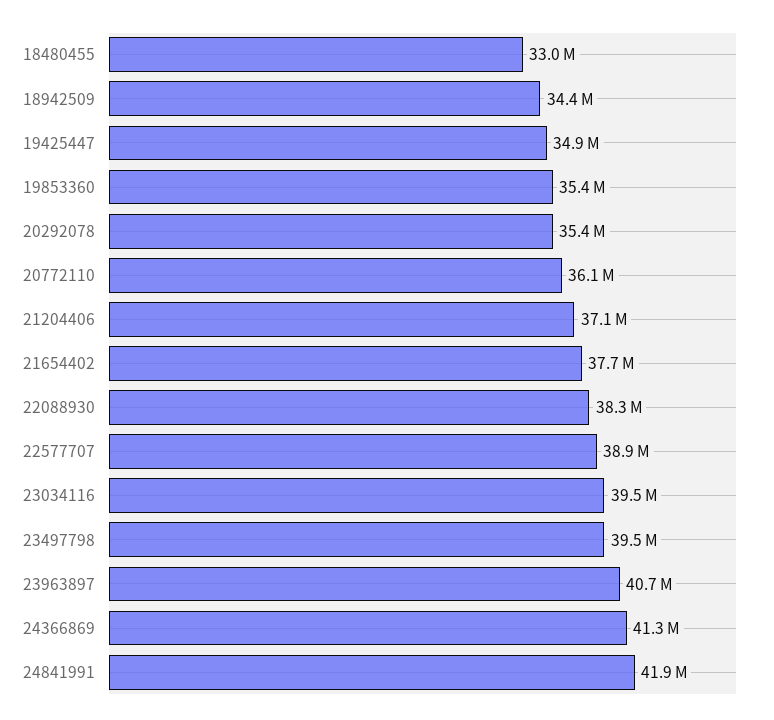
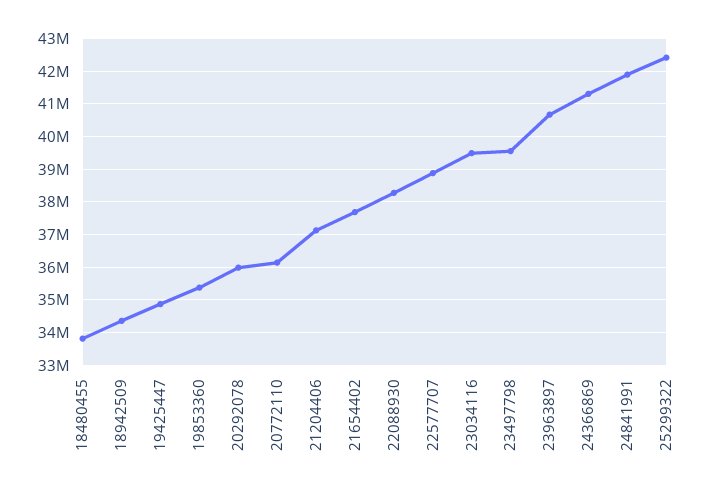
18480455: 33000000 -> 33800000
20292078: 35400000 -> 36000000
25299322: none -> 42400000

